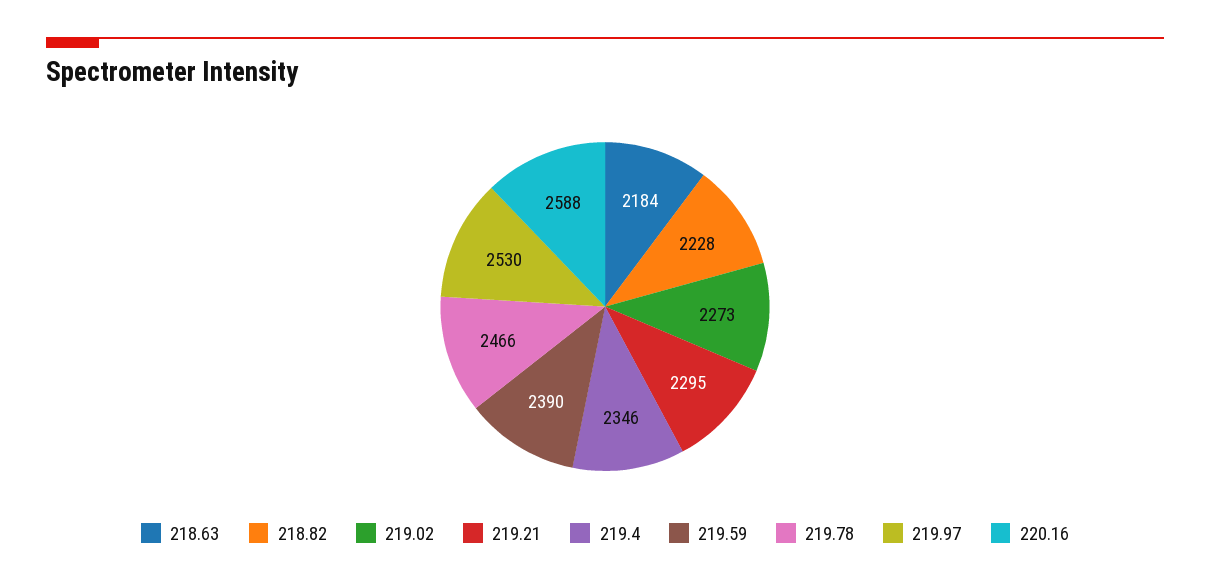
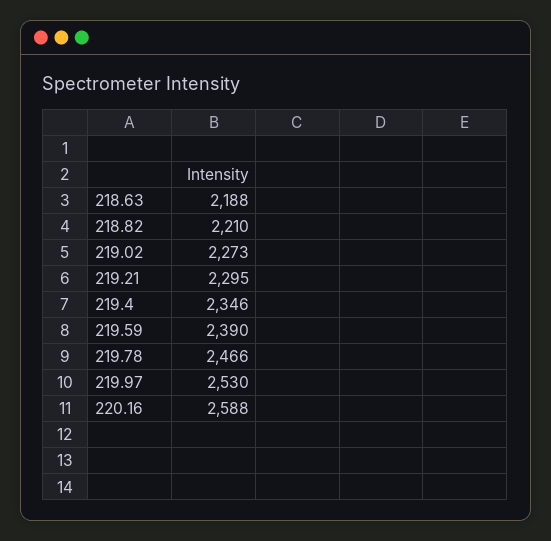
218.63: 2184 -> 2188
218.82: 2228 -> 2210

